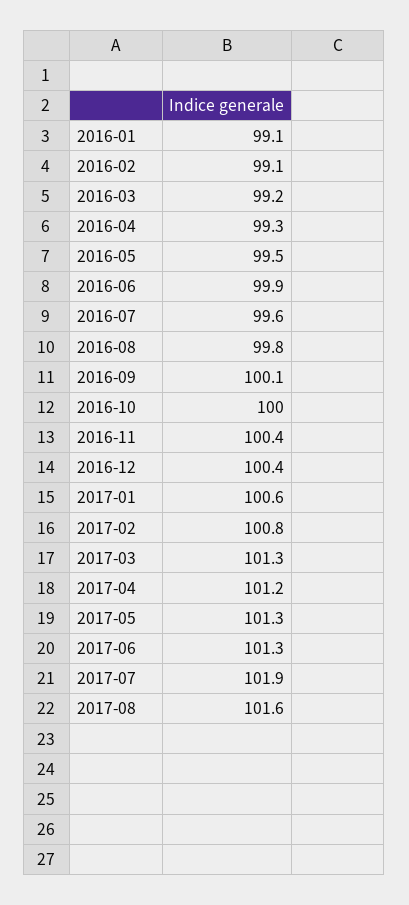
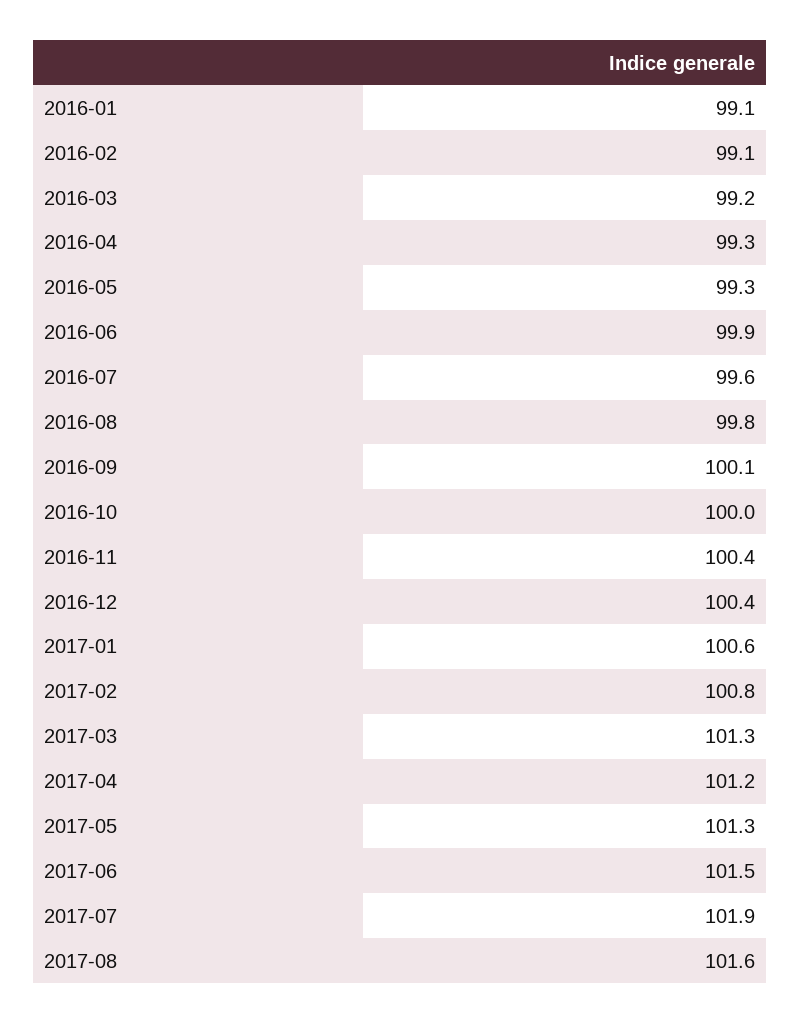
2016-05: 99.5 -> 99.3
2017-06: 101.3 -> 101.5

